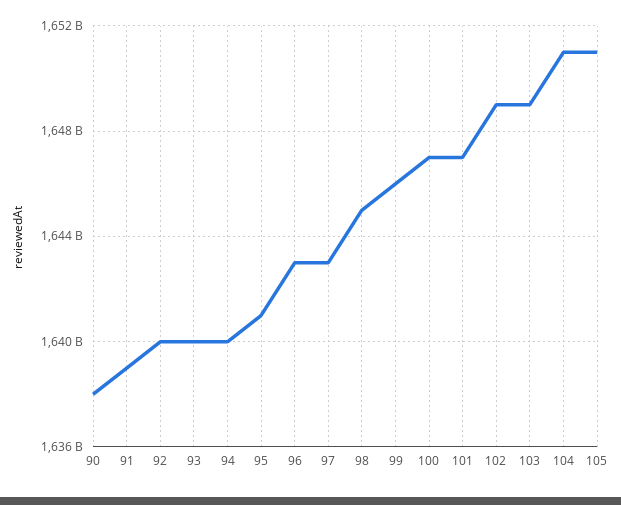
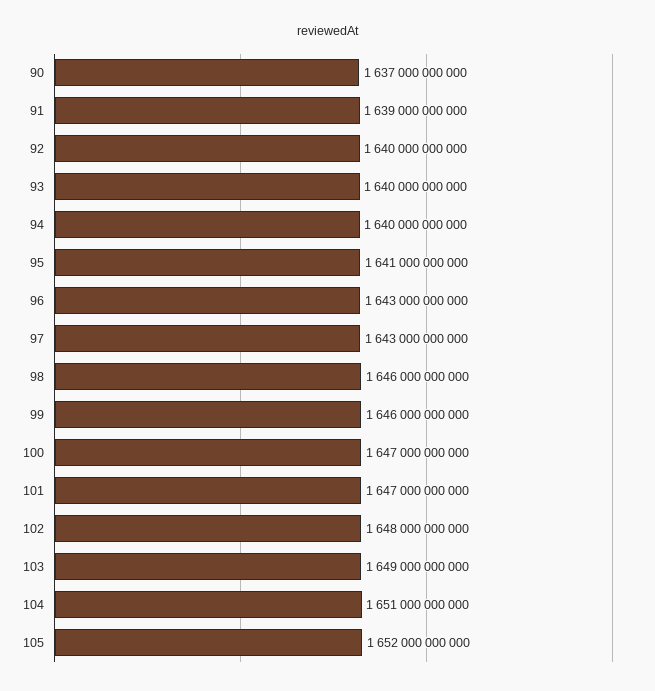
90: 1638000000000 -> 1637000000000
98: 1645000000000 -> 1646000000000
102: 1649000000000 -> 1648000000000
105: 1651000000000 -> 1652000000000

